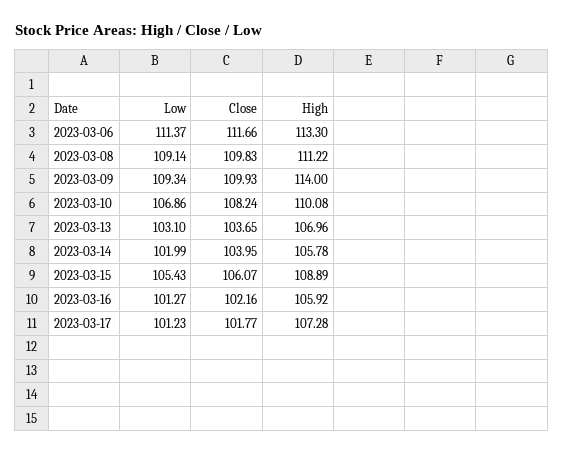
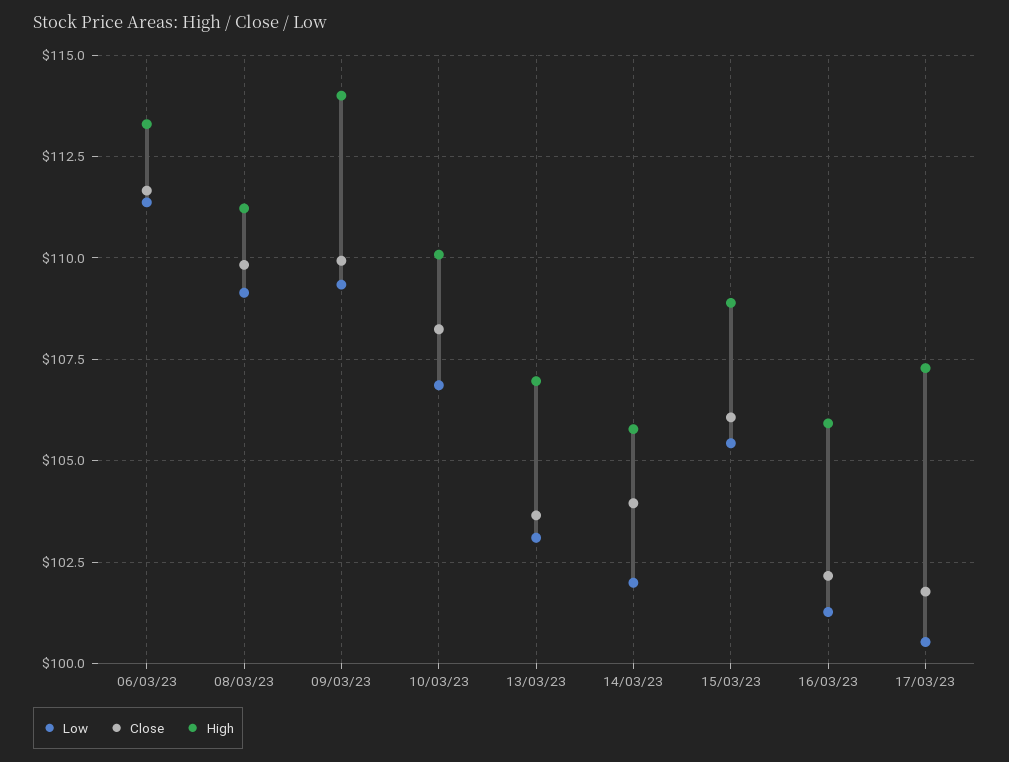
Low, 2023-03-17: 101.23 -> 100.5

